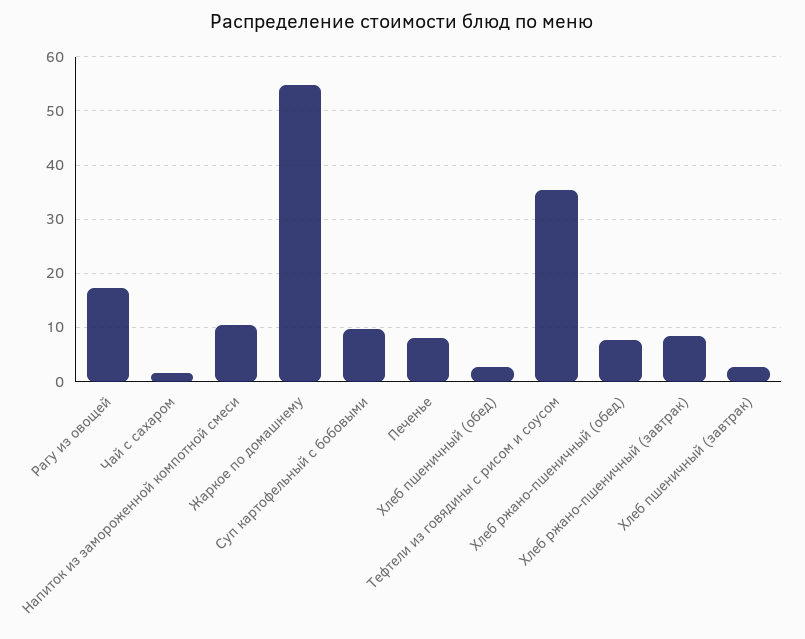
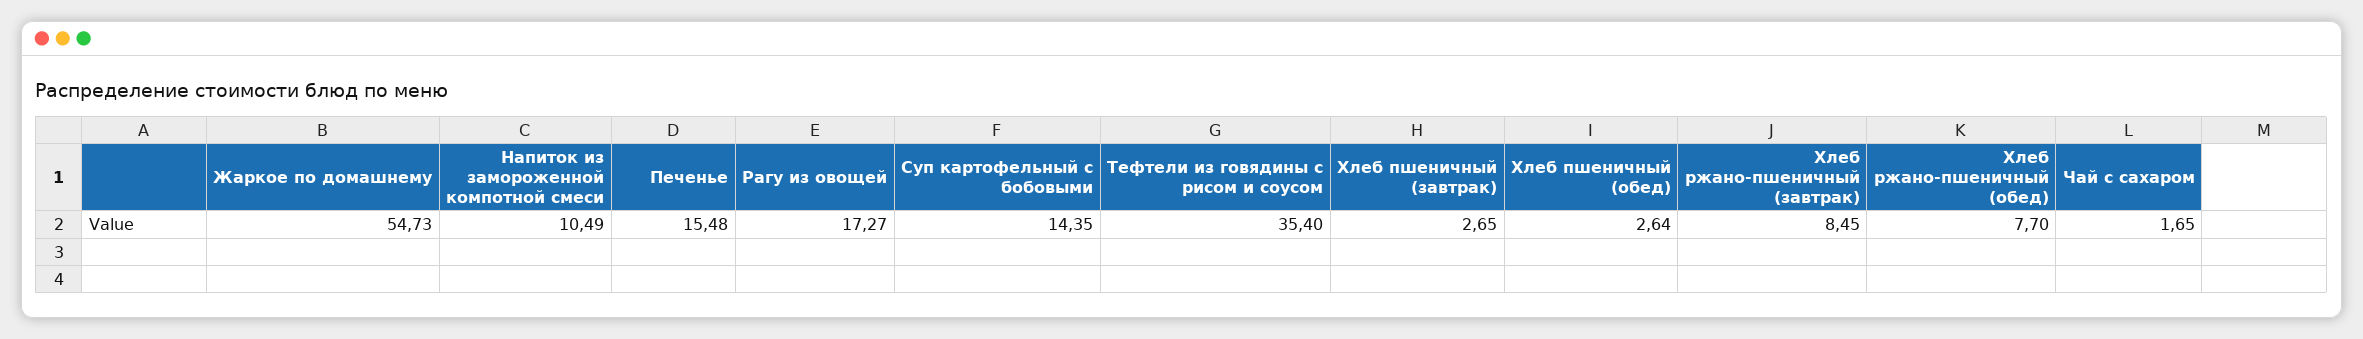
Суп картофельный с бобовыми: 10 -> 14.35
Печенье: 8 -> 15.48

